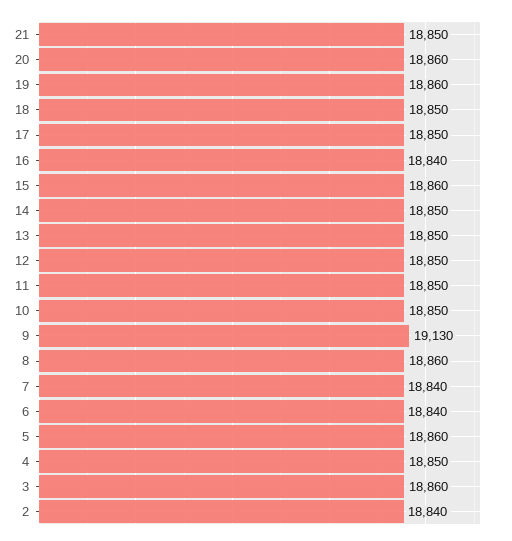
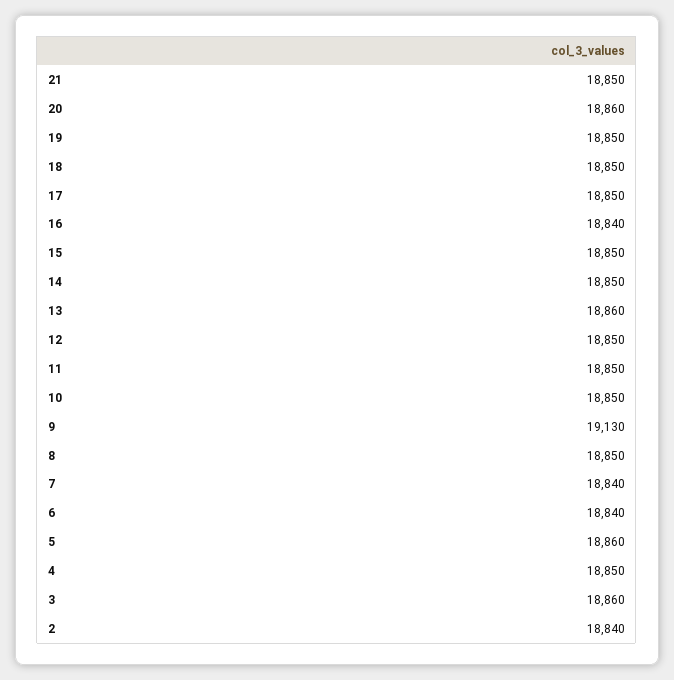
19: 18860 -> 18850
15: 18860 -> 18850
13: 18850 -> 18860
8: 18860 -> 18850

